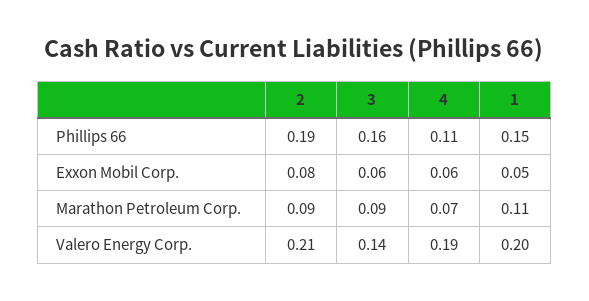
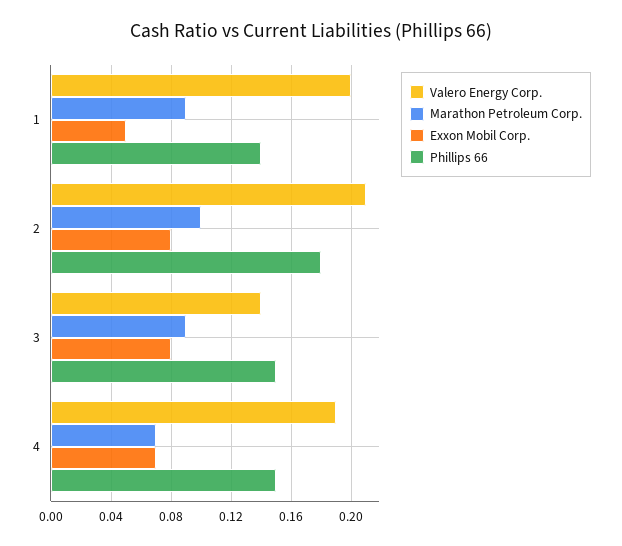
Phillips 66, 2: 0.19 -> 0.18
Phillips 66, 3: 0.16 -> 0.15
Phillips 66, 4: 0.11 -> 0.15
Phillips 66, 1: 0.15 -> 0.14
Exxon Mobil Corp., 3: 0.06 -> 0.08
Exxon Mobil Corp., 4: 0.06 -> 0.07
Marathon Petroleum Corp., 2: 0.09 -> 0.1
Marathon Petroleum Corp., 1: 0.11 -> 0.09

